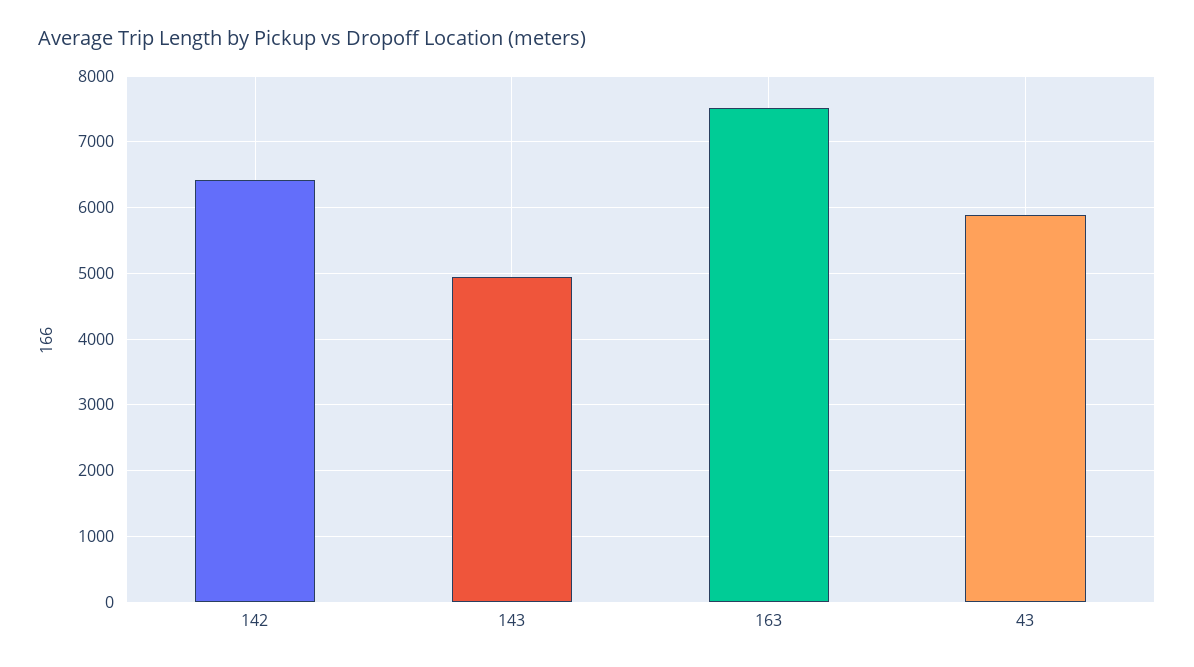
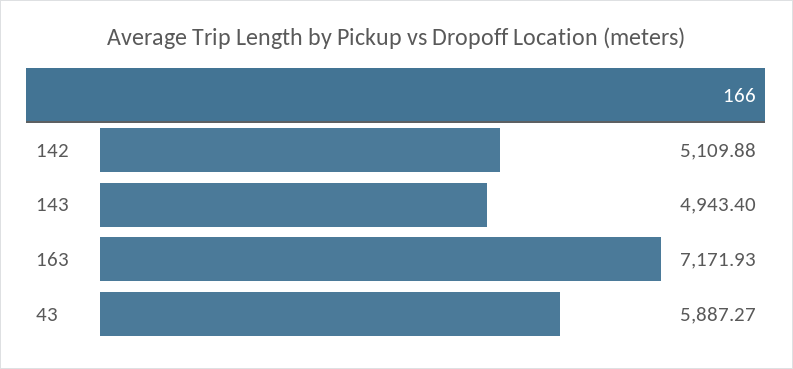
142: 6400 -> 5109.88
163: 7500 -> 7171.93

